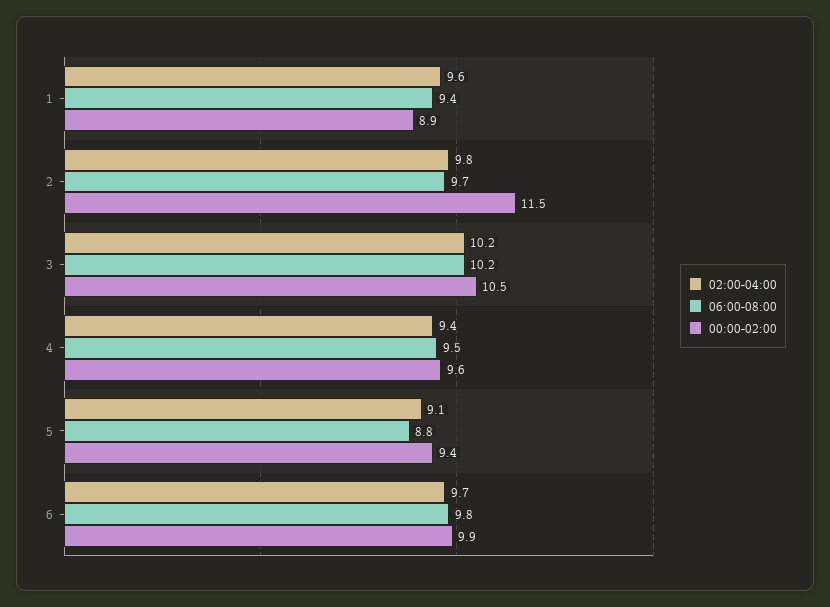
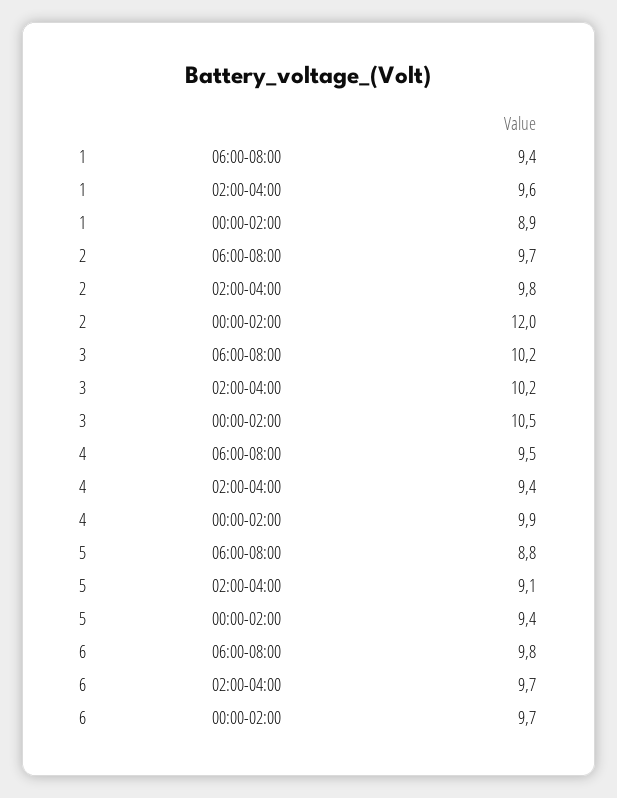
00:00-02:00, 2: 11.5 -> 12
00:00-02:00, 4: 9.6 -> 9.9
00:00-02:00, 6: 9.9 -> 9.7

